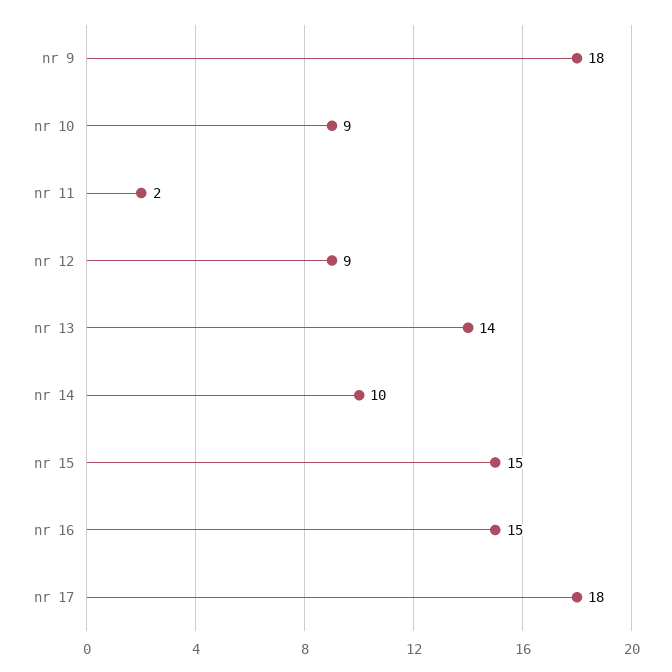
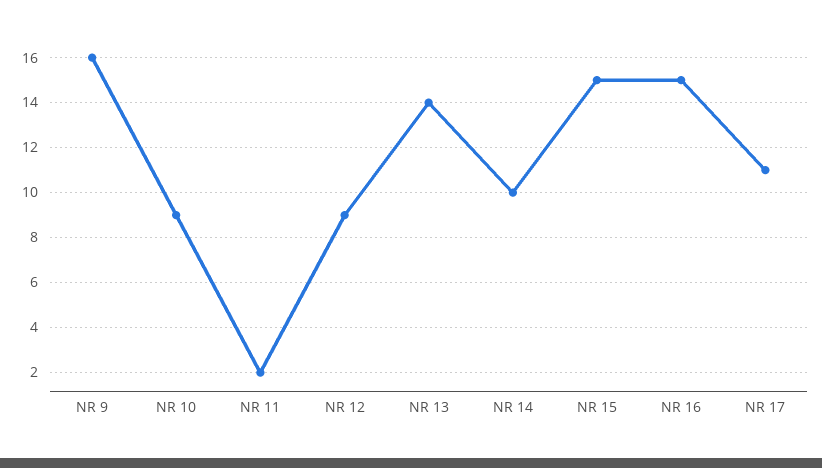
nr 9: 18 -> 16
nr 17: 18 -> 11

